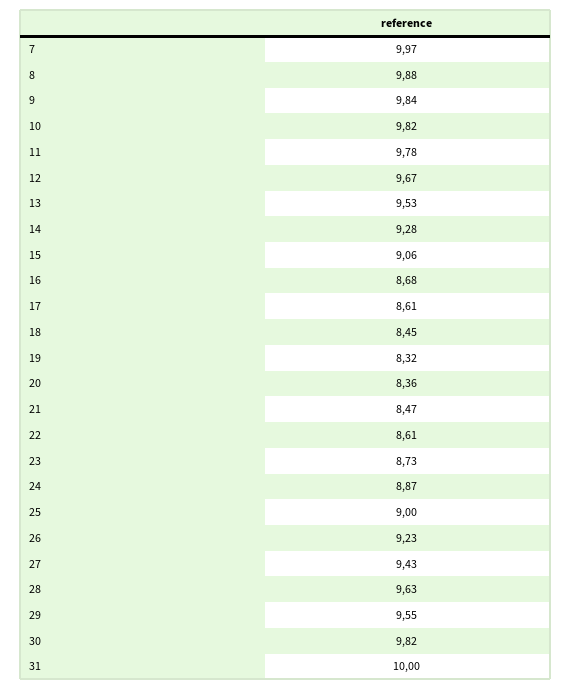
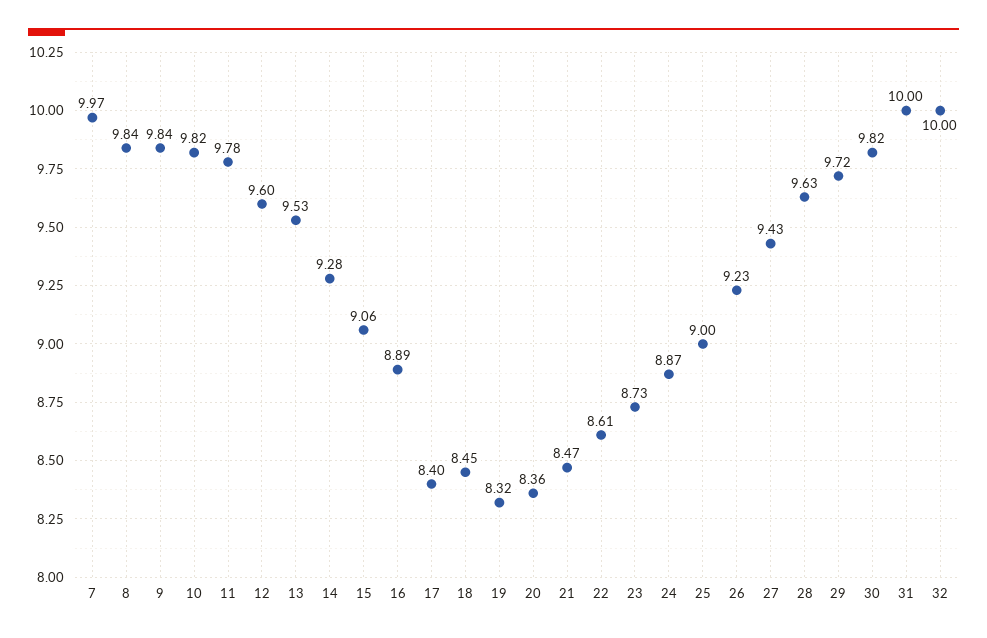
8: 9.88 -> 9.84
12: 9.67 -> 9.6
16: 8.68 -> 8.89
17: 8.61 -> 8.4
29: 9.55 -> 9.72
32: none -> 10

